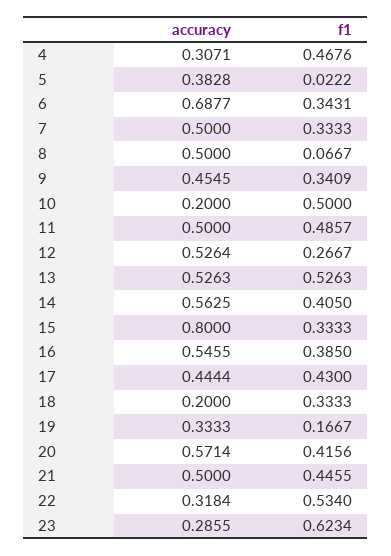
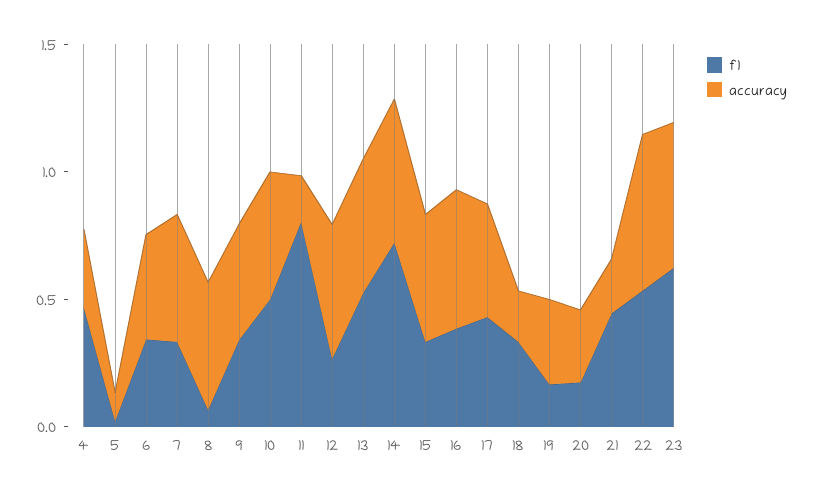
accuracy, 5: 0.3828 -> 0.1
accuracy, 6: 0.6877 -> 0.4
accuracy, 10: 0.2 -> 0.5
accuracy, 11: 0.5 -> 0.2
f1, 11: 0.4857 -> 0.8
f1, 14: 0.405 -> 0.7
accuracy, 15: 0.8 -> 0.5
accuracy, 20: 0.5714 -> 0.3
f1, 20: 0.4156 -> 0.2
accuracy, 21: 0.5 -> 0.2
accuracy, 22: 0.3184 -> 0.6
accuracy, 23: 0.2855 -> 0.6

